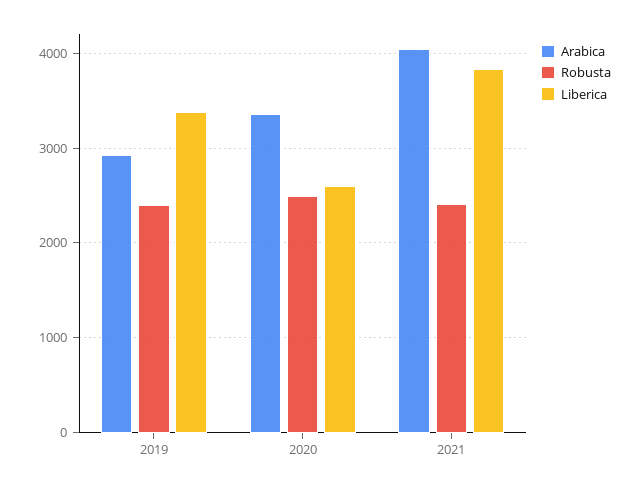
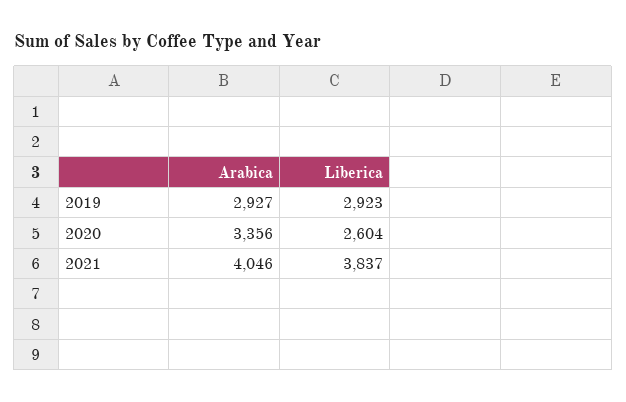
Robusta, 2019: 2400 -> none
Liberica, 2019: 3400 -> 2923
Robusta, 2020: 2500 -> none
Robusta, 2021: 2400 -> none

